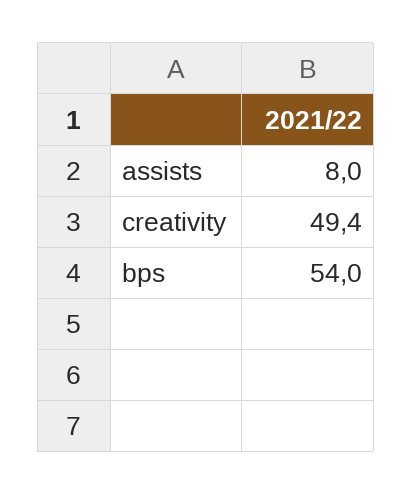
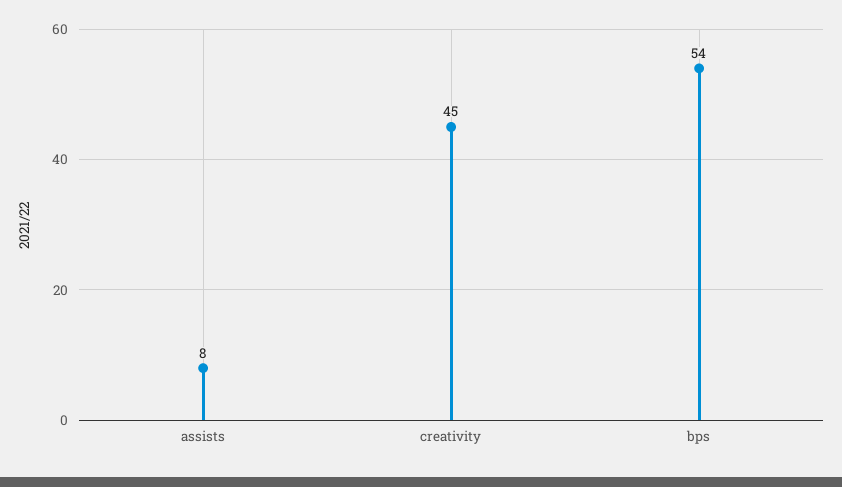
creativity: 49.4 -> 45

